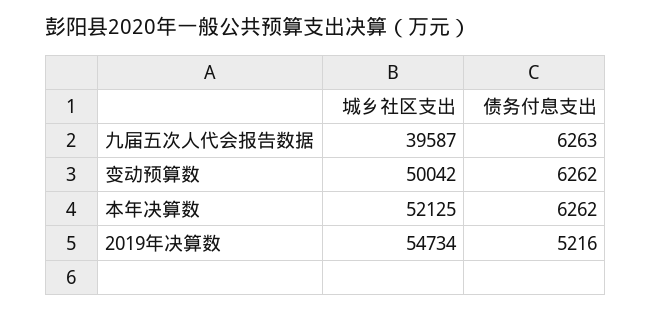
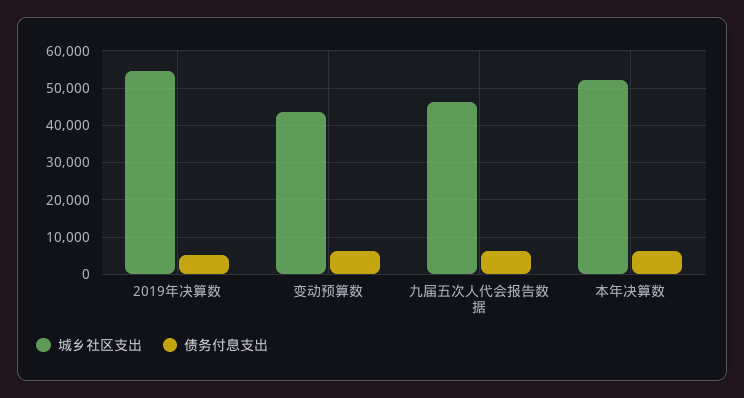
城乡社区支出, 九届五次人代会报告数据: 39587 -> 46000
城乡社区支出, 变动预算数: 50042 -> 44000

